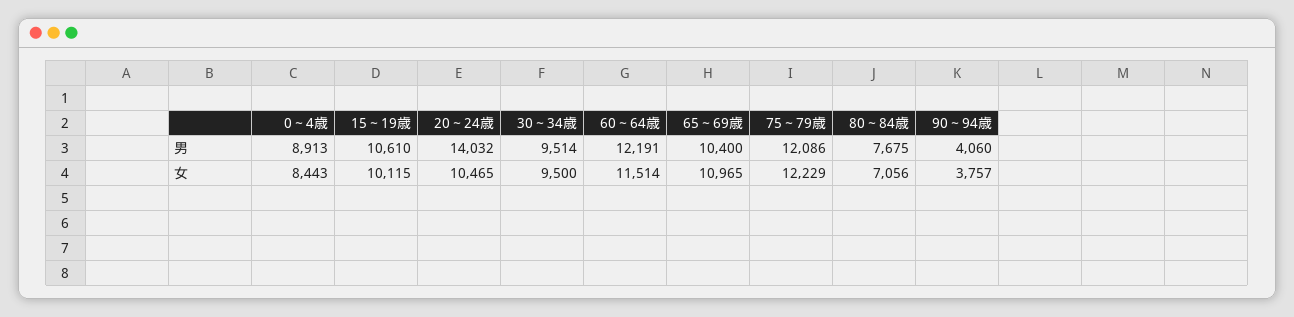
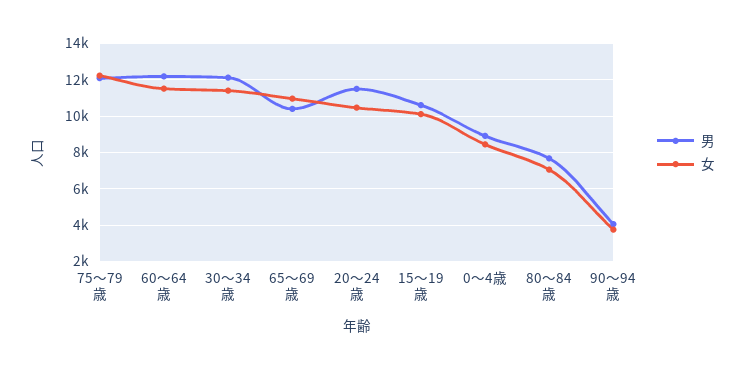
男, 20～24歳: 14032 -> 11500
男, 30～34歳: 9514 -> 12000
女, 30～34歳: 9500 -> 11500

